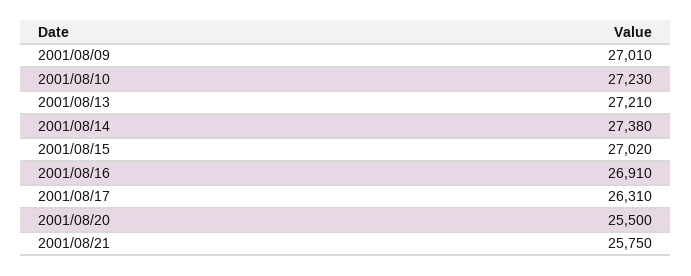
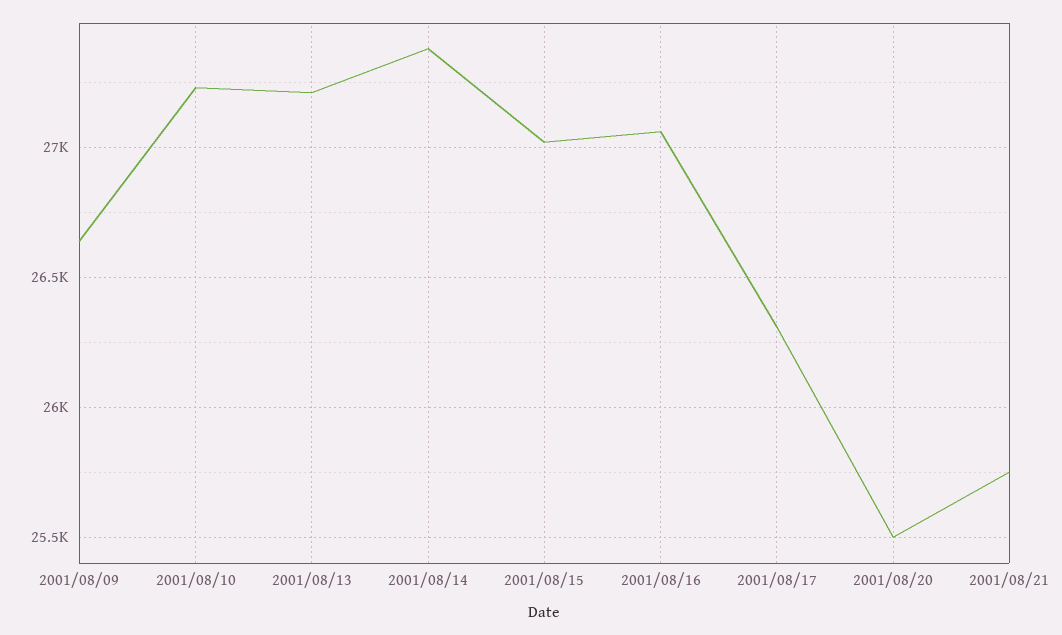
2001/08/09: 27010 -> 26650
2001/08/16: 26910 -> 27050

